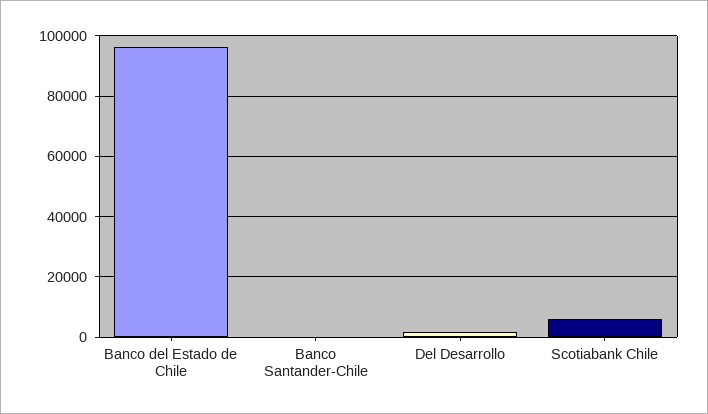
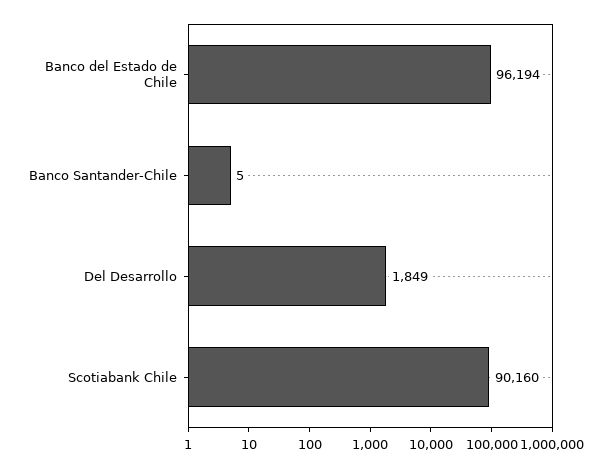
Scotiabank Chile: 6000 -> 90160

